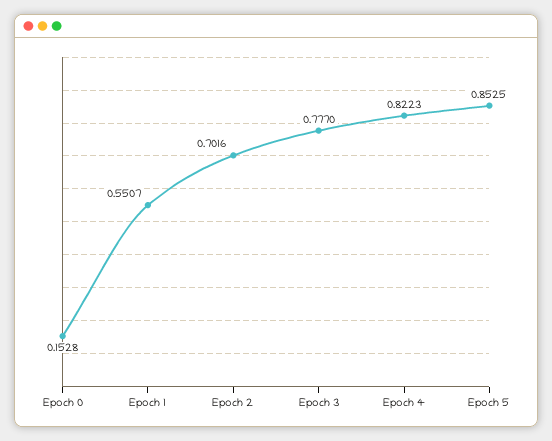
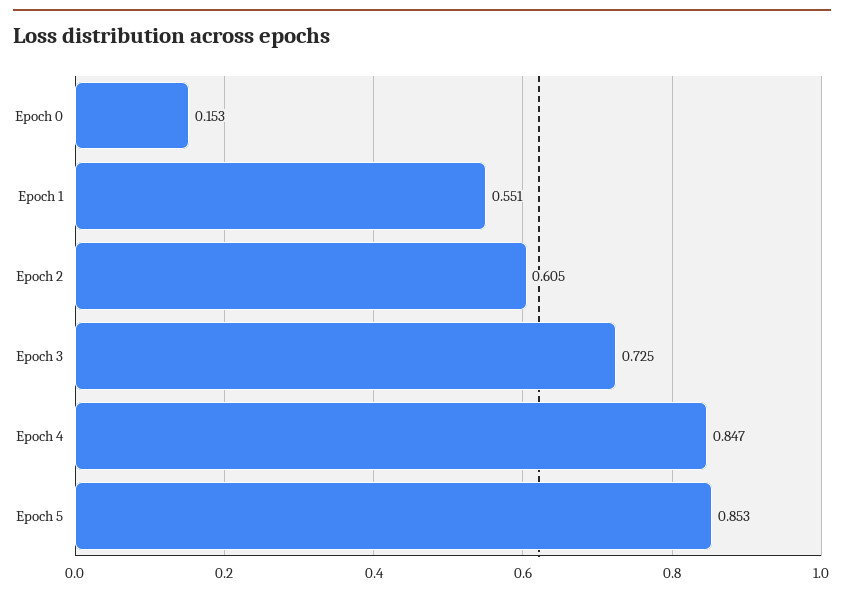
Epoch 2: 0.7016 -> 0.605
Epoch 3: 0.777 -> 0.725
Epoch 4: 0.8223 -> 0.847

